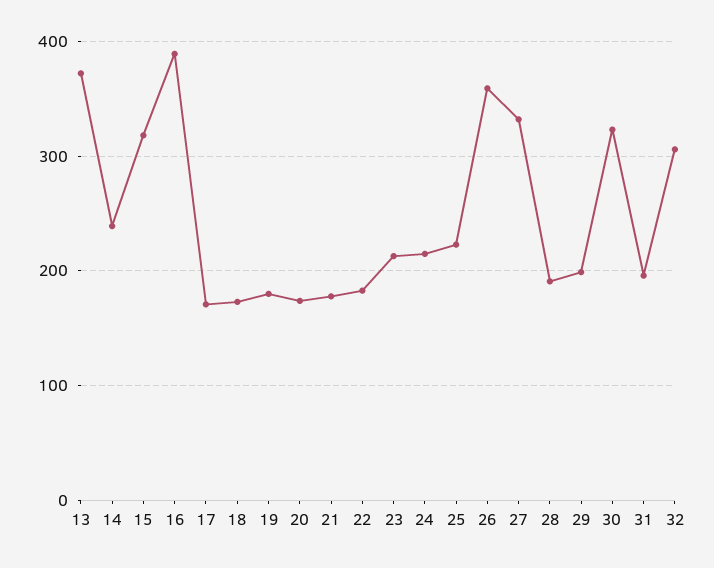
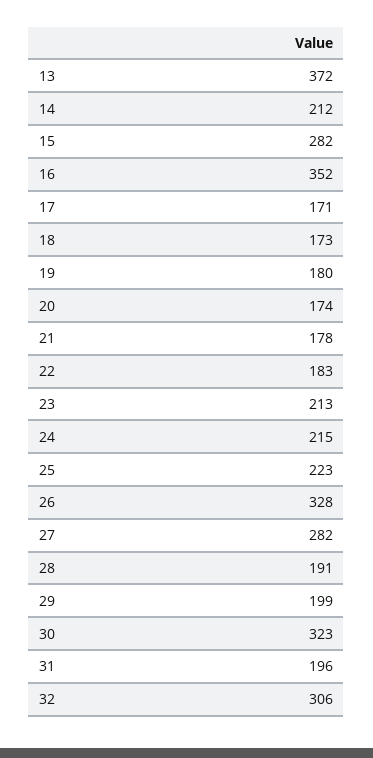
14: 240 -> 212
15: 320 -> 282
16: 390 -> 352
26: 360 -> 328
27: 330 -> 282

